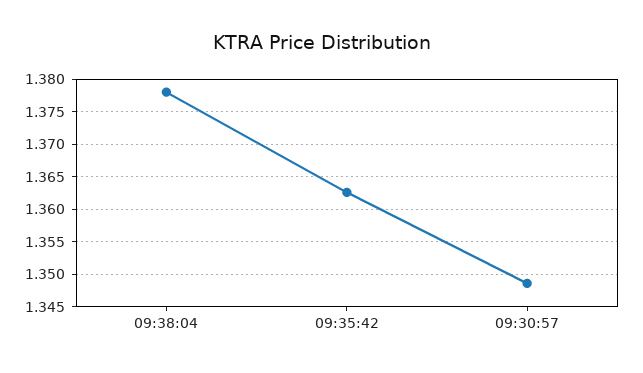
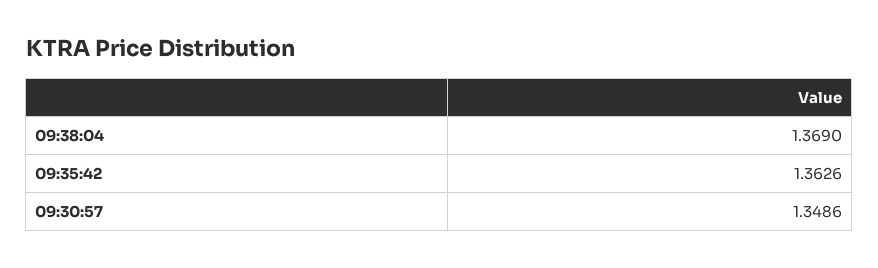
09:38:04: 1.378 -> 1.369

